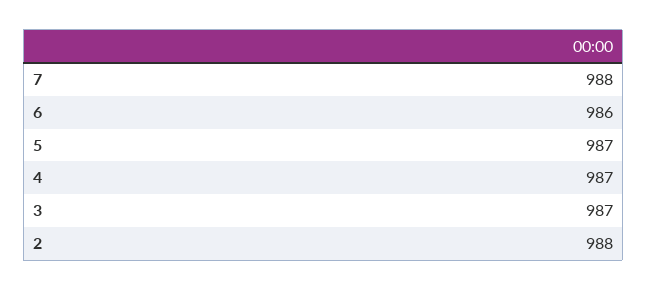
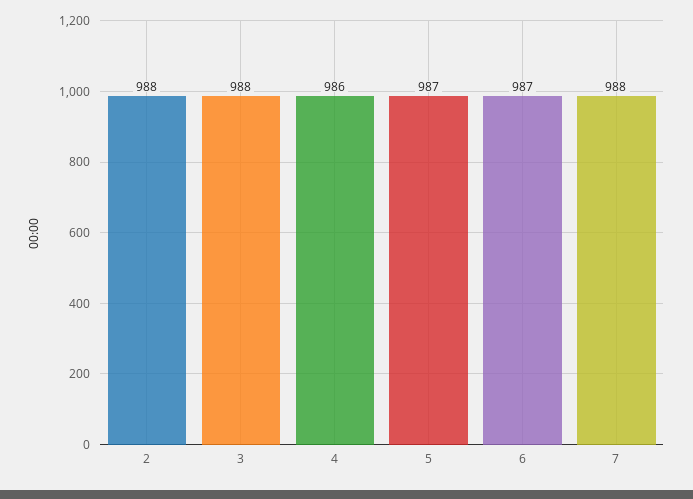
6: 986 -> 987
4: 987 -> 986
3: 987 -> 988

